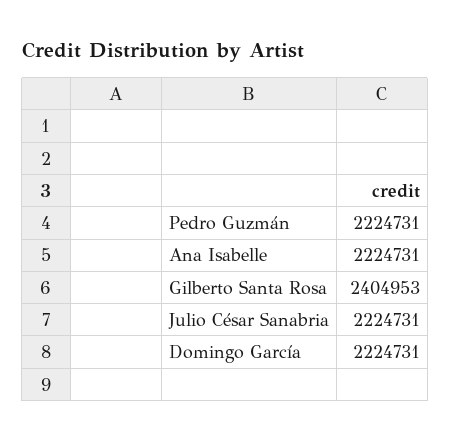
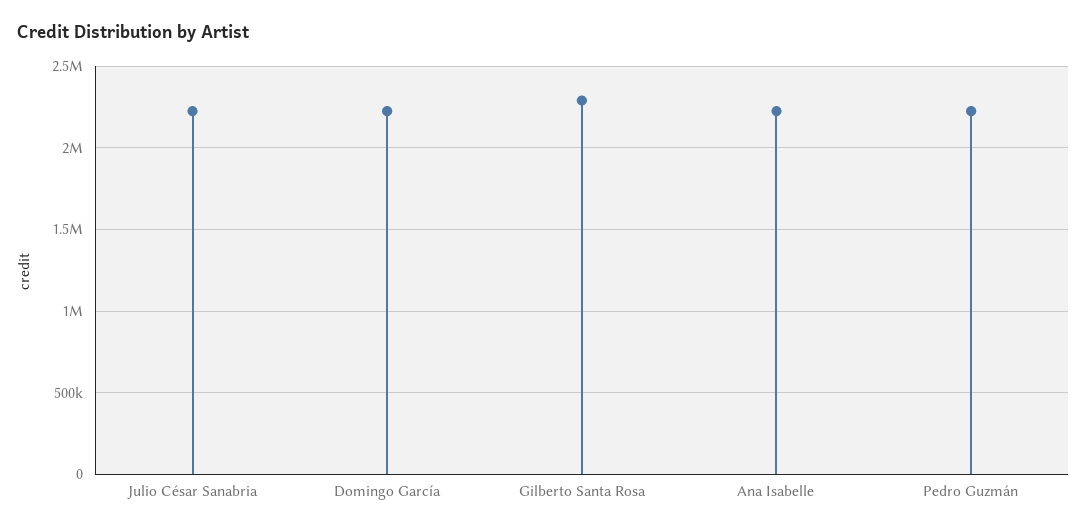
Gilberto Santa Rosa: 2404953 -> 2300000

